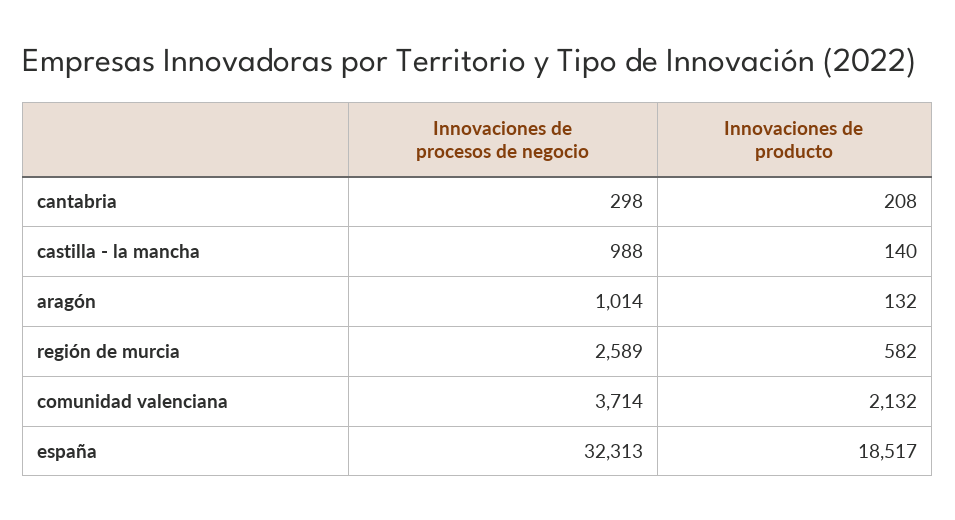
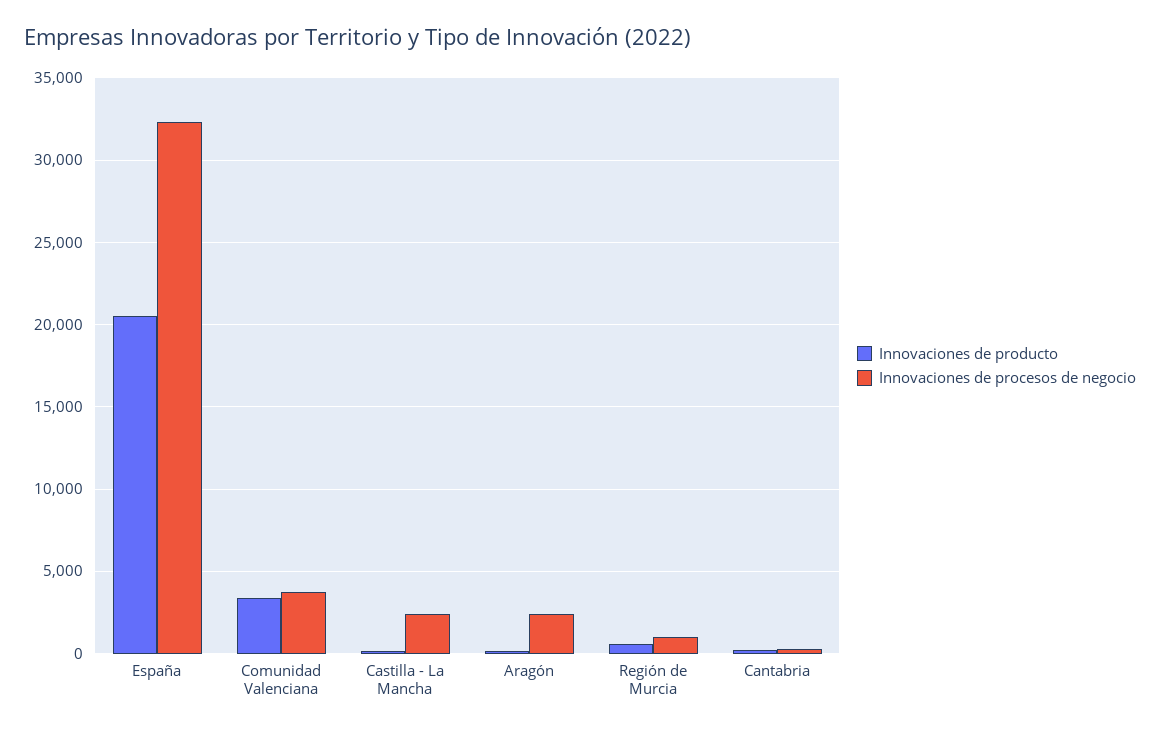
Innovaciones de procesos de negocio, castilla - la mancha: 988 -> 2500
Innovaciones de procesos de negocio, aragón: 1014 -> 2500
Innovaciones de procesos de negocio, región de murcia: 2589 -> 1000
Innovaciones de producto, comunidad valenciana: 2132 -> 3500
Innovaciones de producto, españa: 18517 -> 20500

